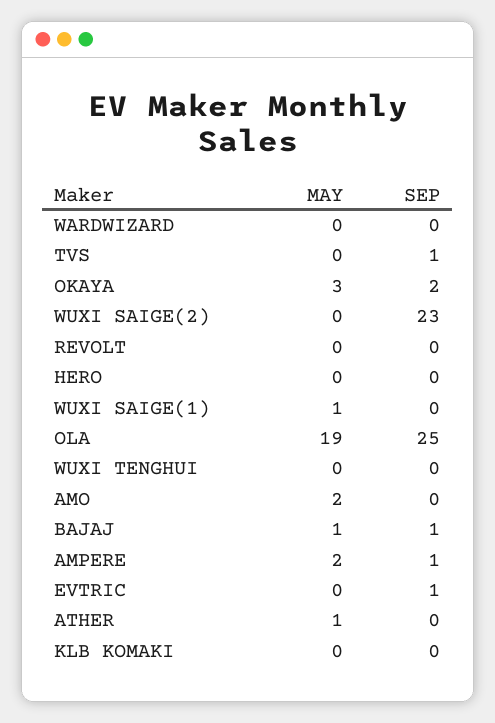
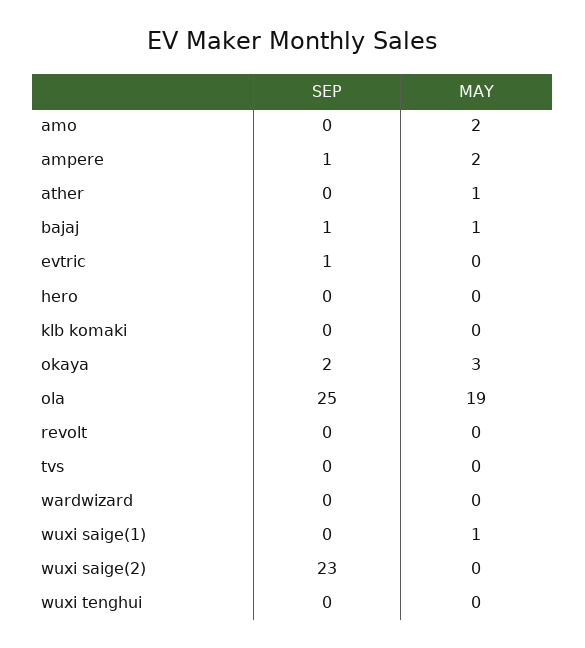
SEP, TVS: 1 -> 0

